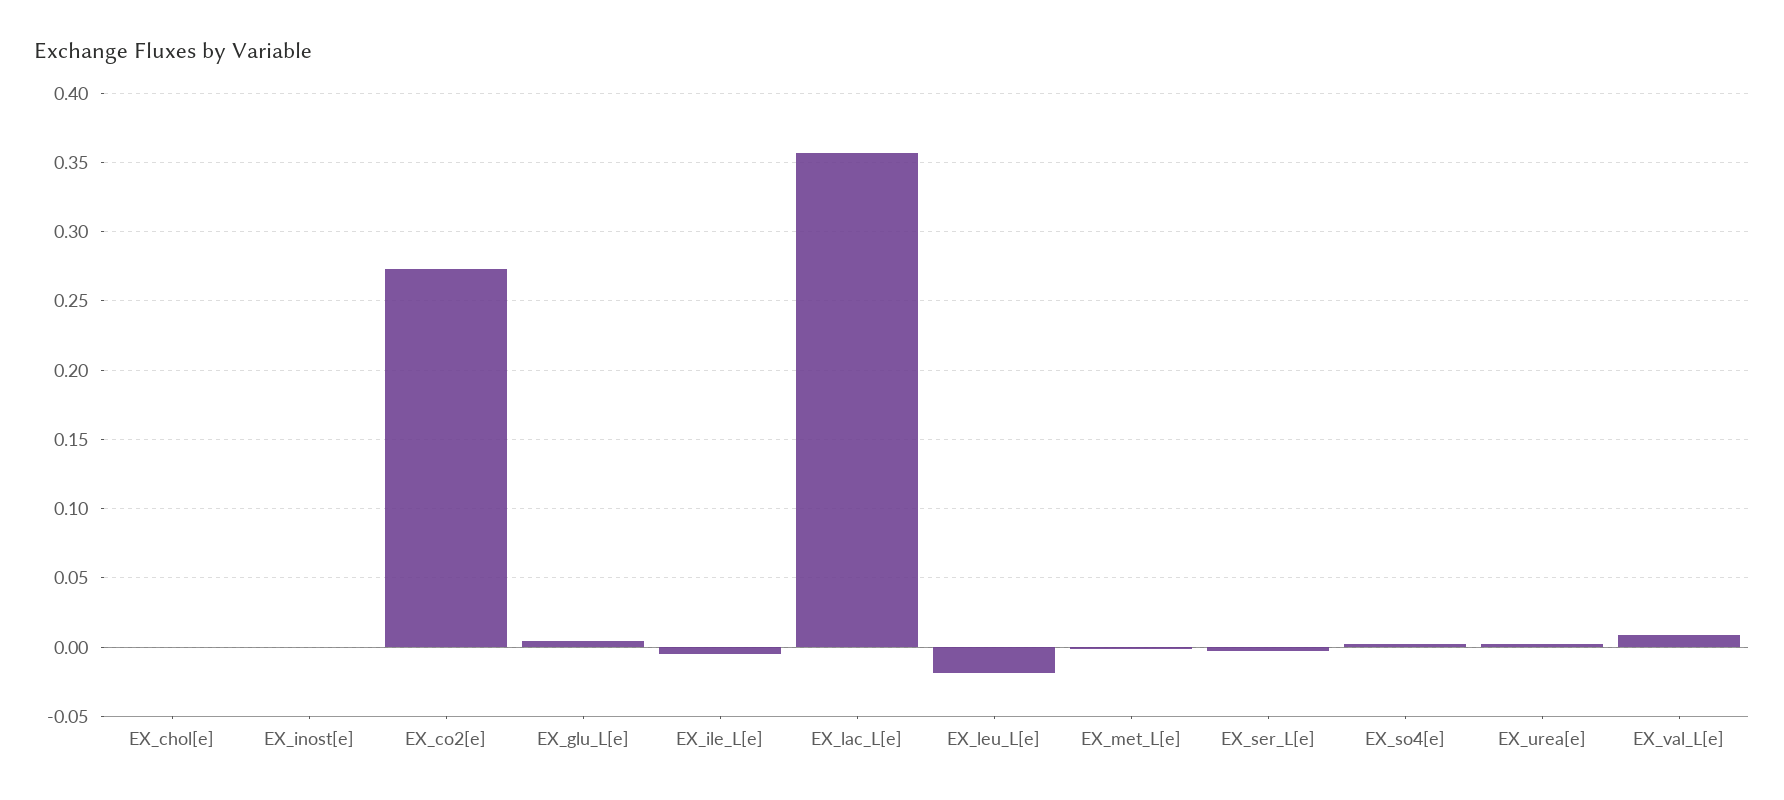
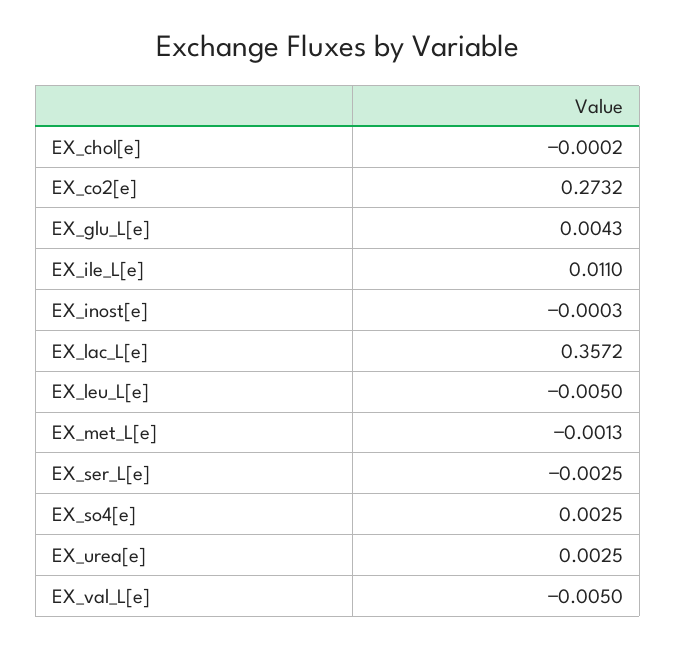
EX_ile_L[e]: -0.005 -> 0.011
EX_leu_L[e]: -0.02 -> -0.005
EX_val_L[e]: 0.01 -> -0.005

